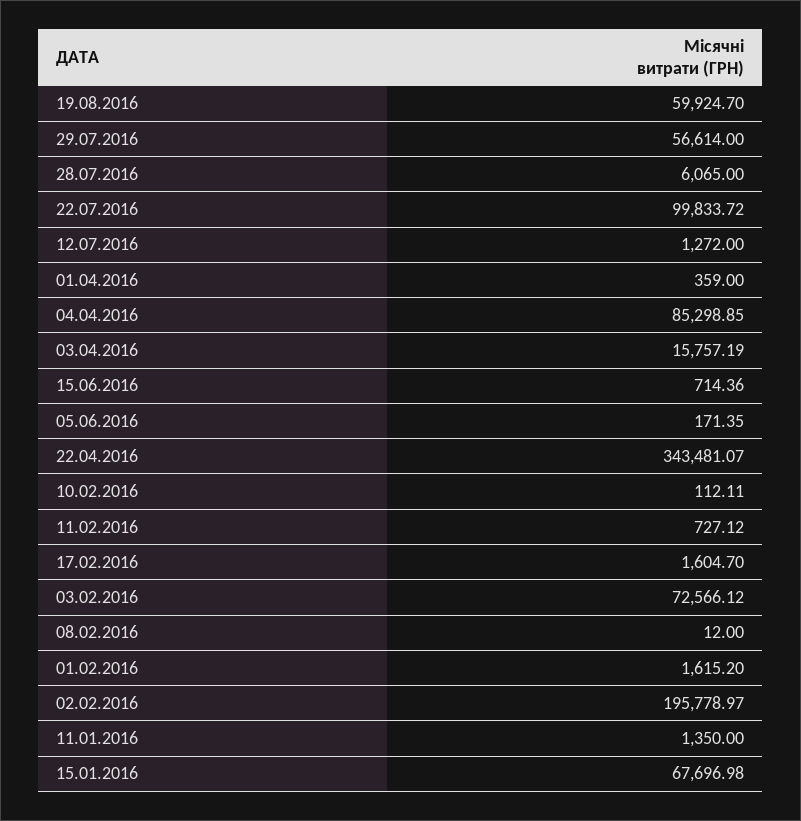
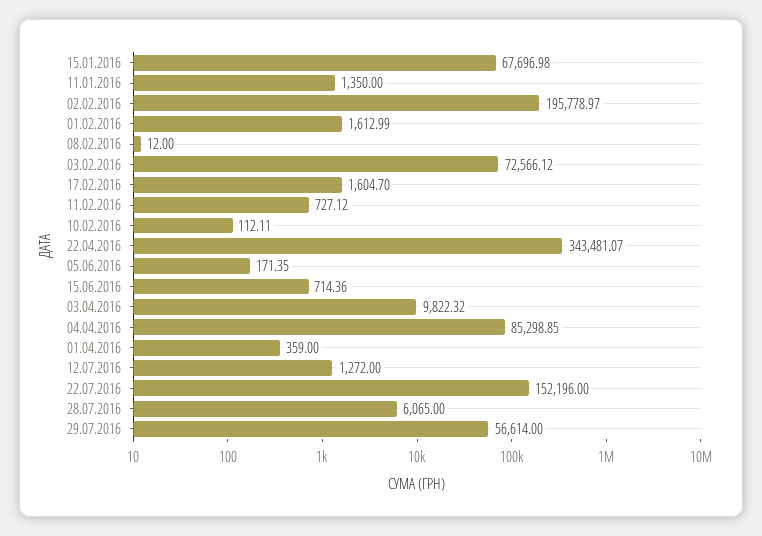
19.08.2016: 59924.7 -> none
22.07.2016: 99833.72 -> 152196
03.04.2016: 15757.19 -> 9822.32
01.02.2016: 1615.2 -> 1612.99

